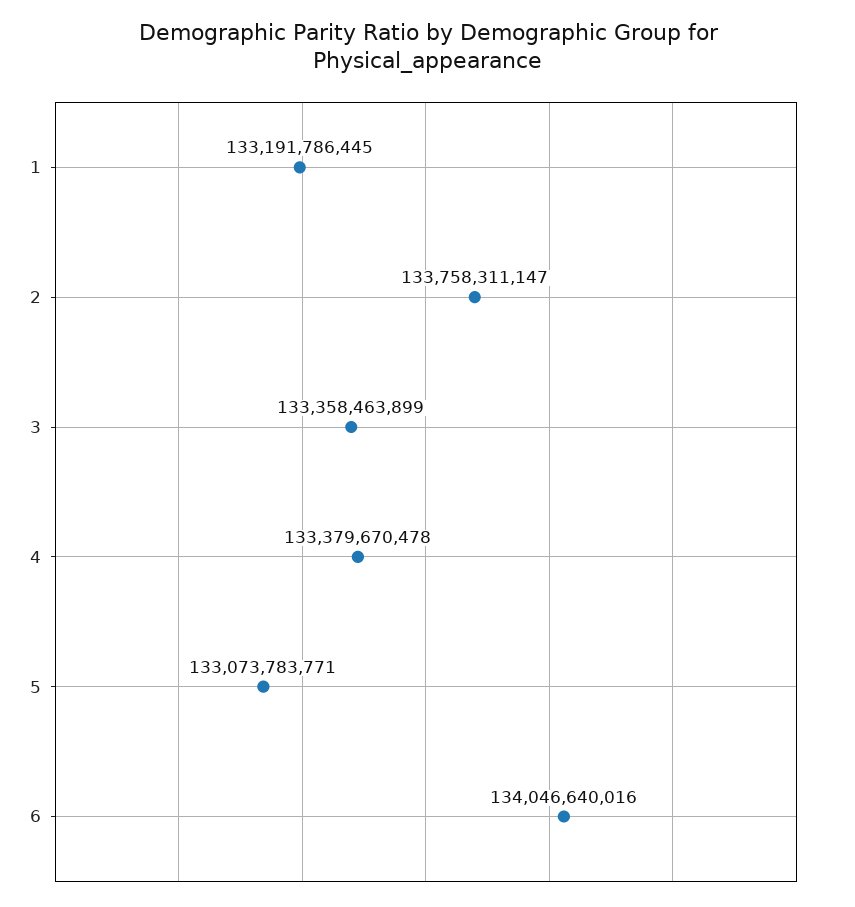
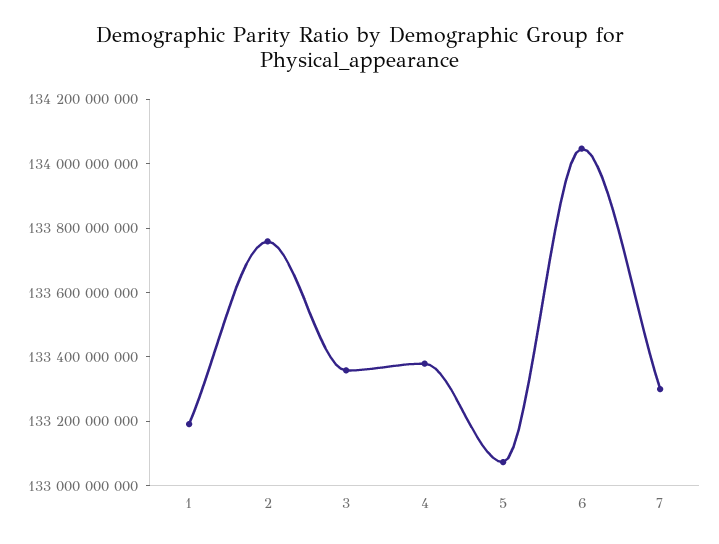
7: none -> 133300000000

